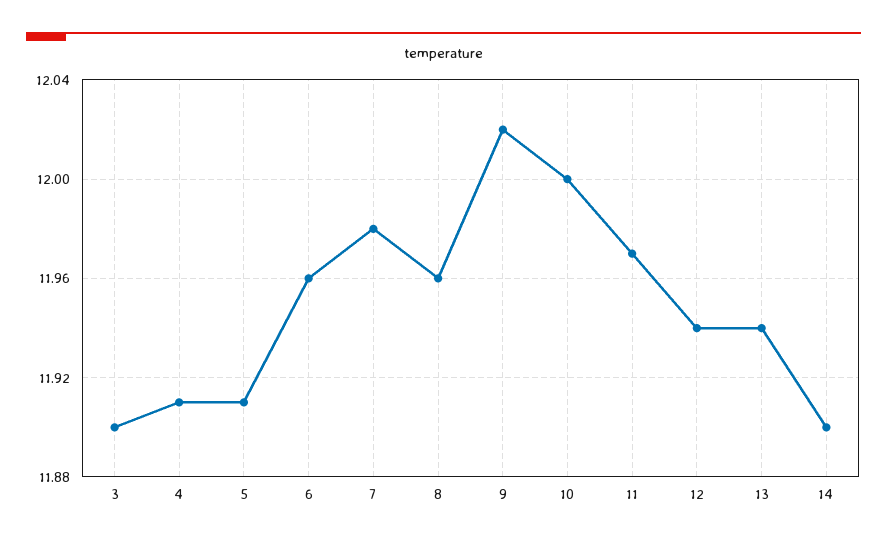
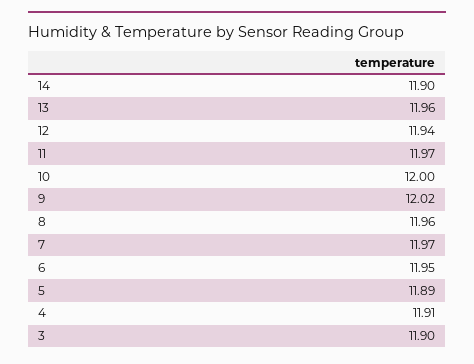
5: 11.91 -> 11.89
6: 11.96 -> 11.95
7: 11.98 -> 11.97
13: 11.94 -> 11.96

